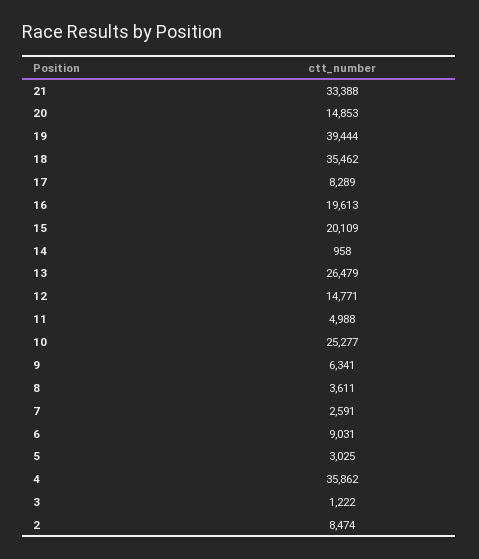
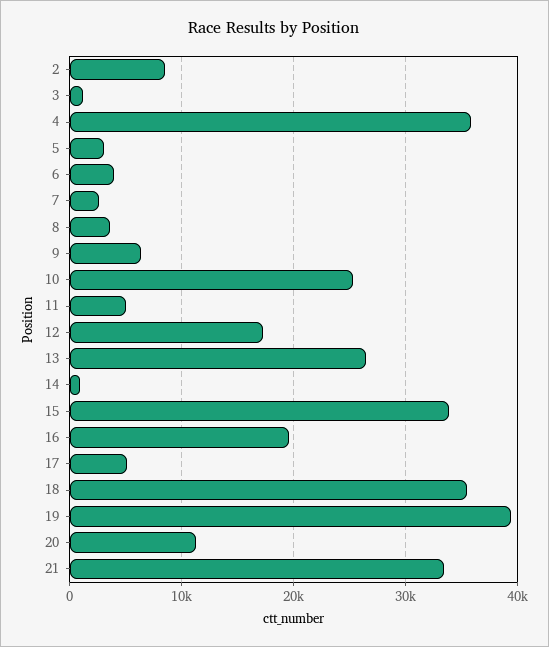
20: 14853 -> 11000
17: 8289 -> 5000
15: 20109 -> 34000
12: 14771 -> 17000
6: 9031 -> 4000

